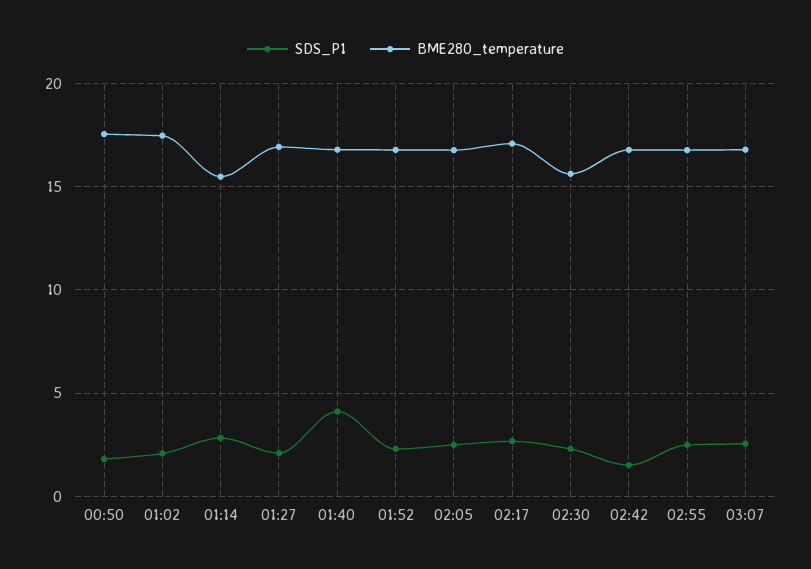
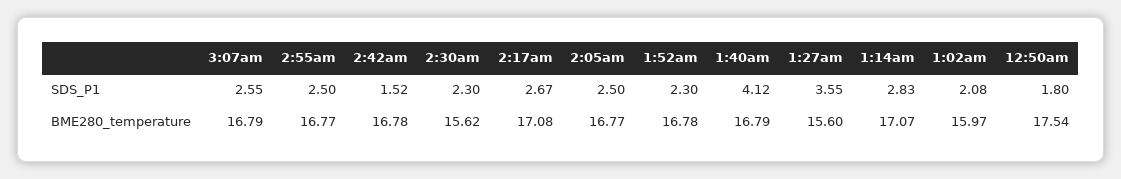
BME280_temperature, 01:02: 17.5 -> 15.97
BME280_temperature, 01:14: 15.5 -> 17.07
SDS_P1, 01:27: 2 -> 3.55
BME280_temperature, 01:27: 17 -> 15.6

